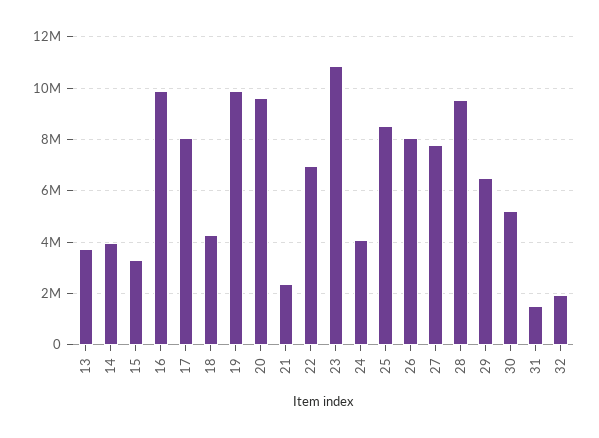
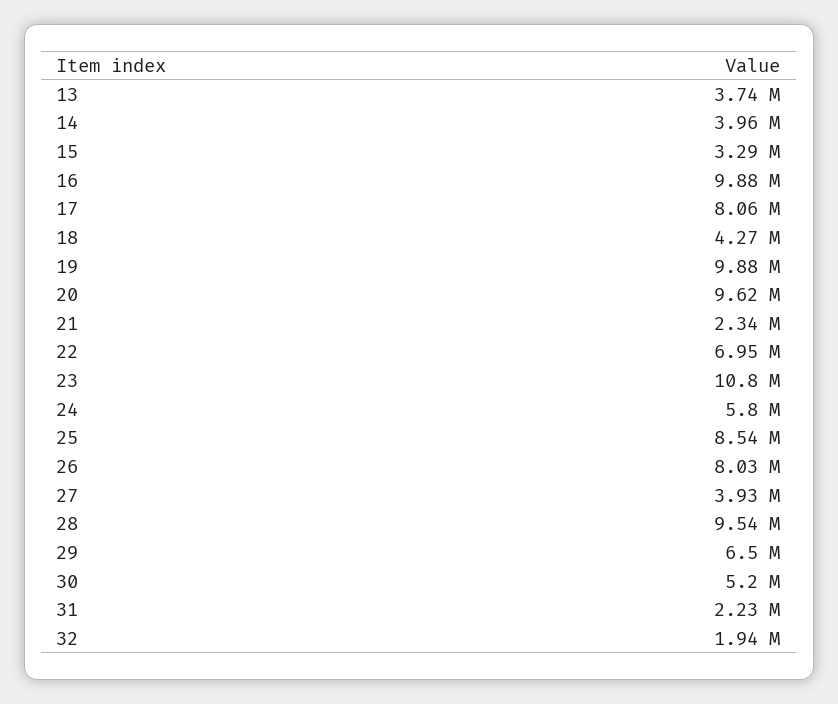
24: 4000000 -> 5800000
27: 7750000 -> 3930000
31: 1500000 -> 2230000

